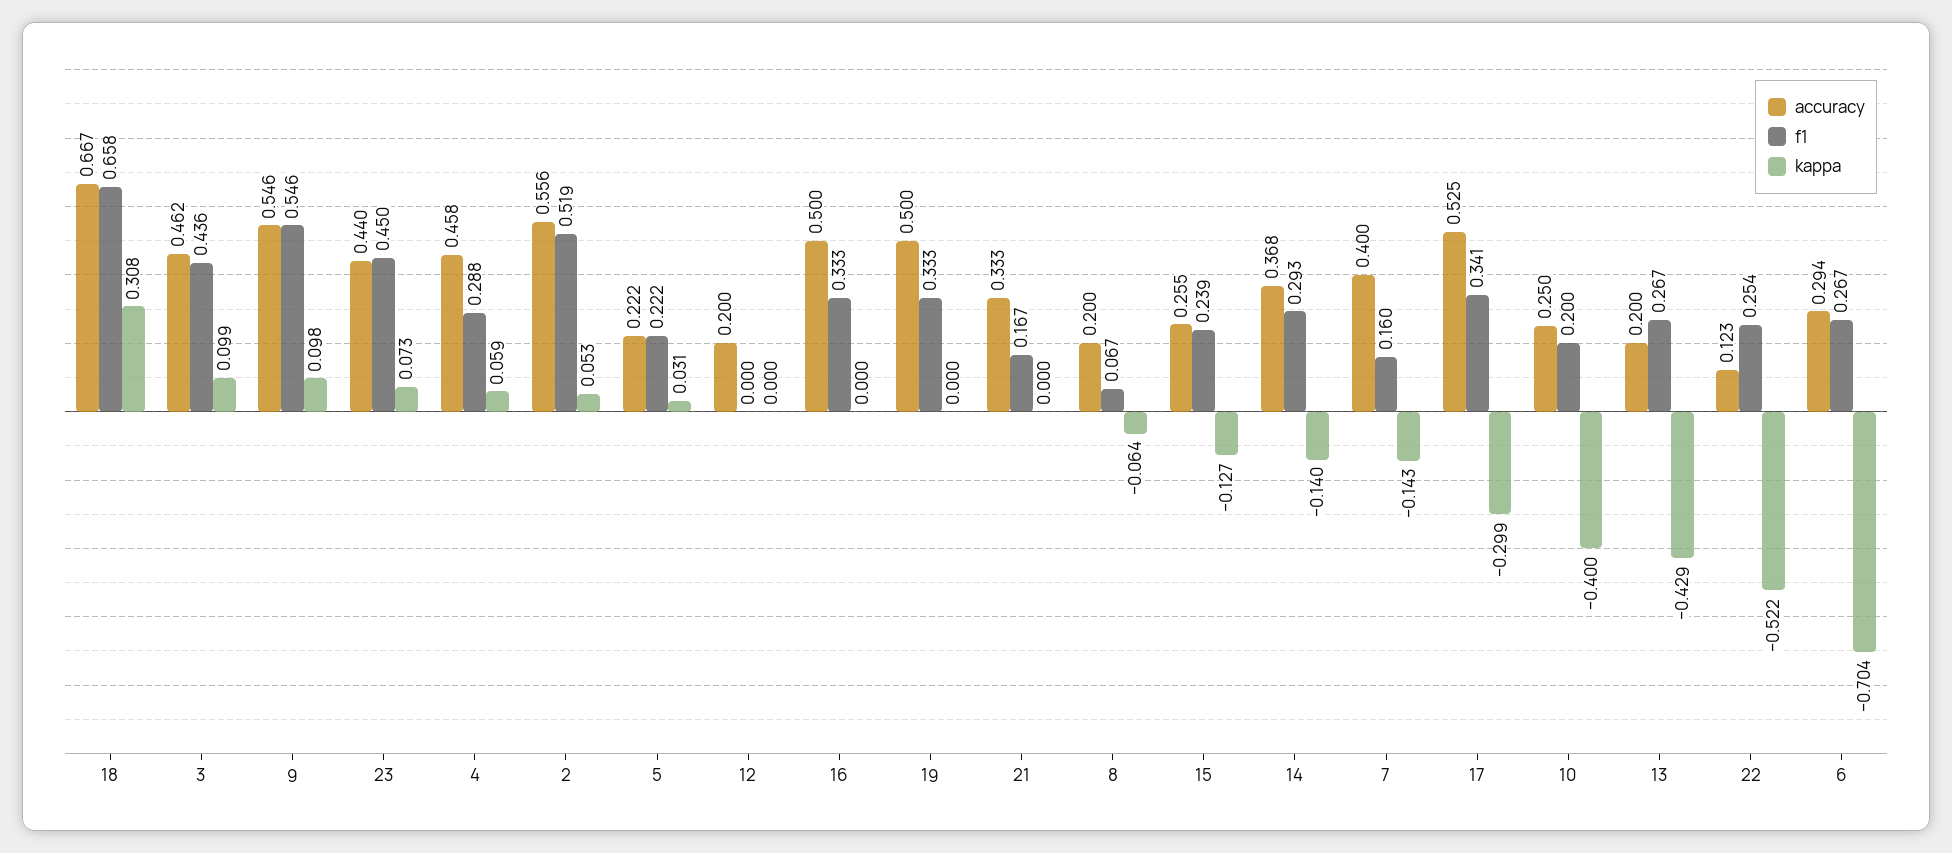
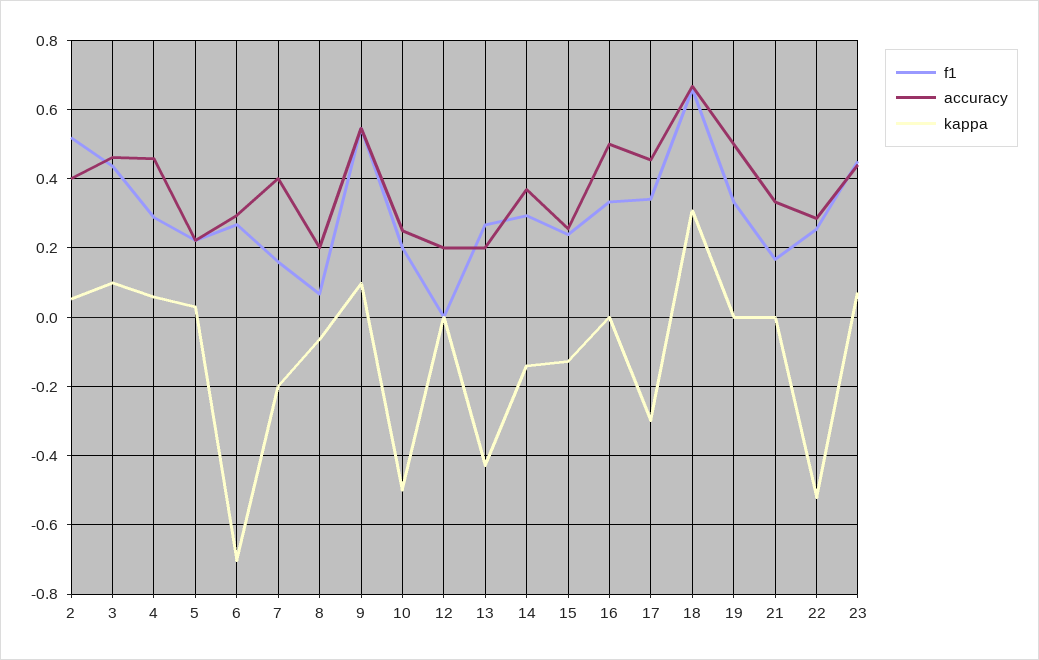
accuracy, 2: 0.556 -> 0.4
kappa, 7: -0.143 -> -0.2
accuracy, 17: 0.525 -> 0.46
kappa, 10: -0.4 -> -0.5
accuracy, 22: 0.123 -> 0.28

